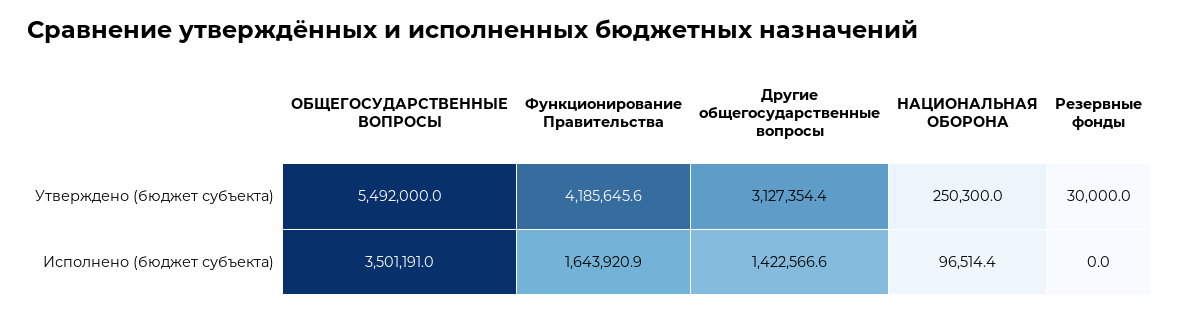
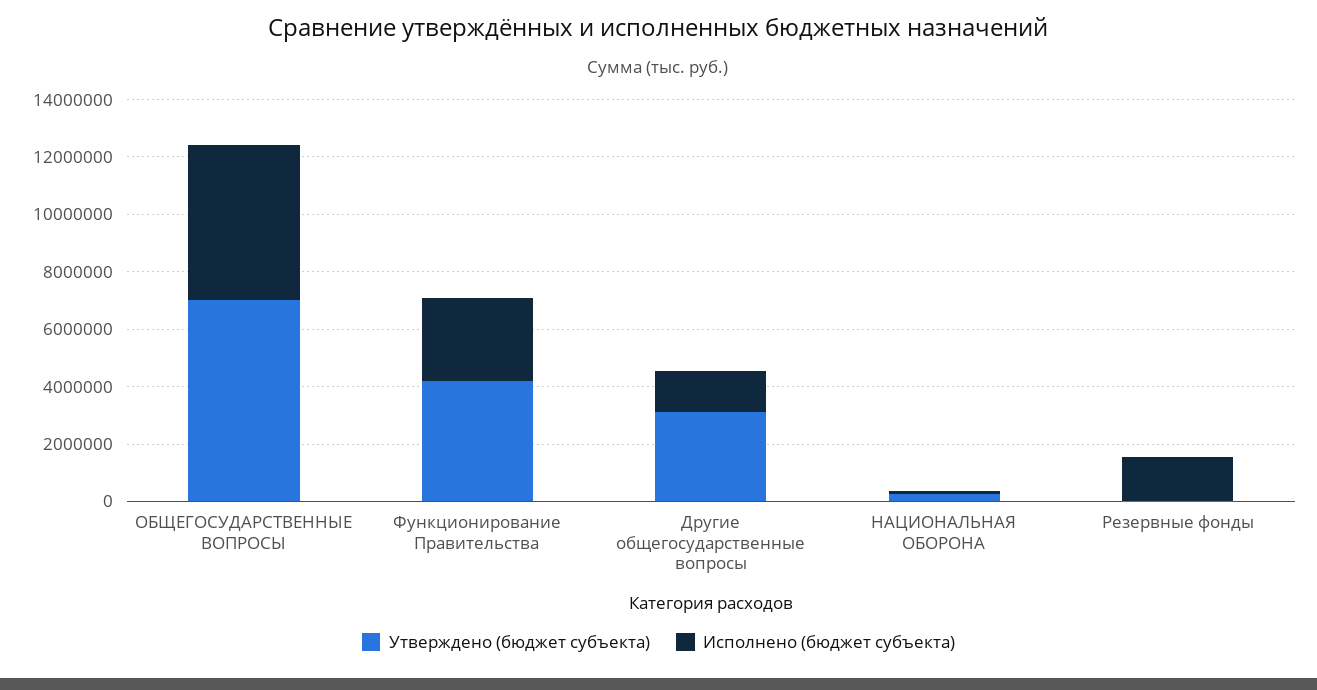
Утверждено (бюджет субъекта), ОБЩЕГОСУДАРСТВЕННЫЕ ВОПРОСЫ: 5492000 -> 7000000
Исполнено (бюджет субъекта), ОБЩЕГОСУДАРСТВЕННЫЕ ВОПРОСЫ: 3501191 -> 5500000
Исполнено (бюджет субъекта), Функционирование Правительства: 1643920.9 -> 3000000
Исполнено (бюджет субъекта), Резервные фонды: 0 -> 1500000

